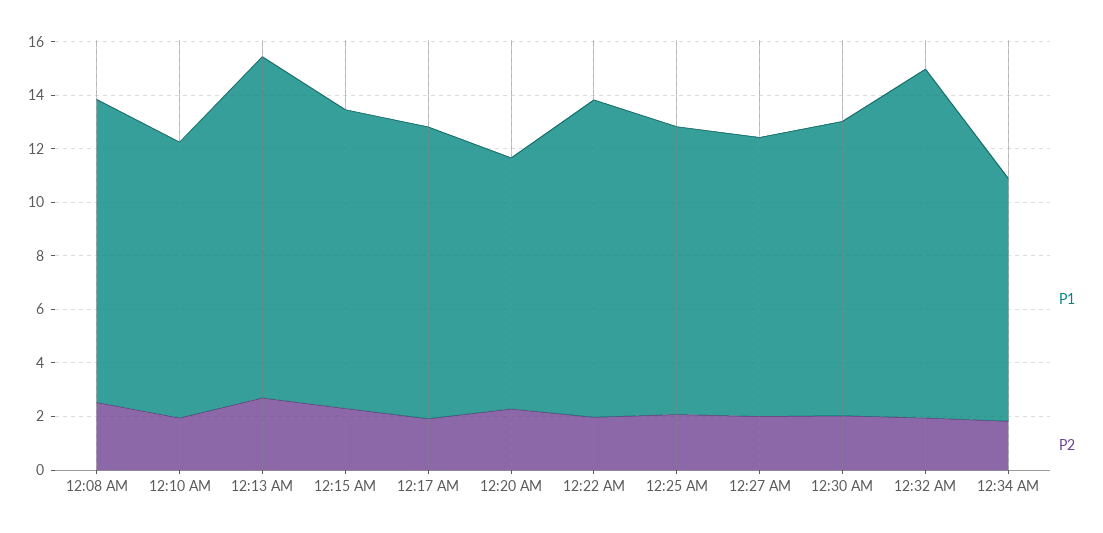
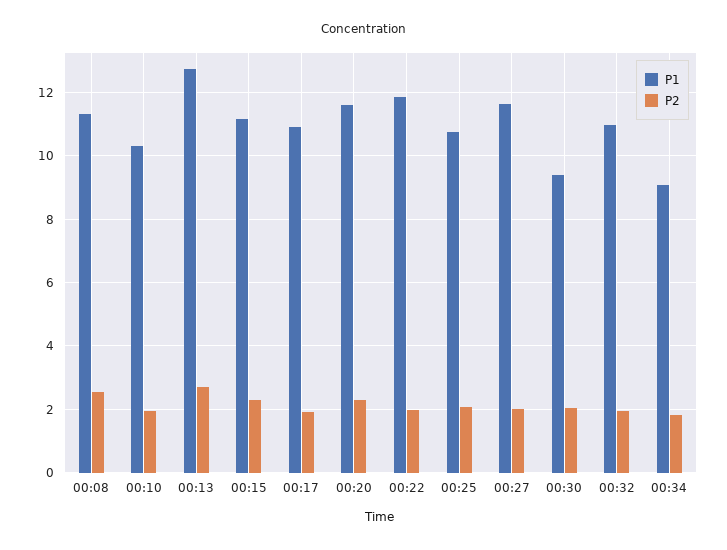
P1, 12:20 AM: 9.5 -> 11.6
P1, 12:27 AM: 10.5 -> 11.6
P1, 12:30 AM: 11 -> 9.4
P1, 12:32 AM: 13 -> 11

